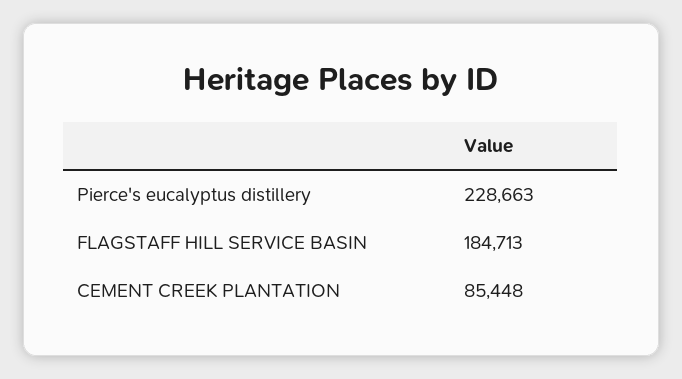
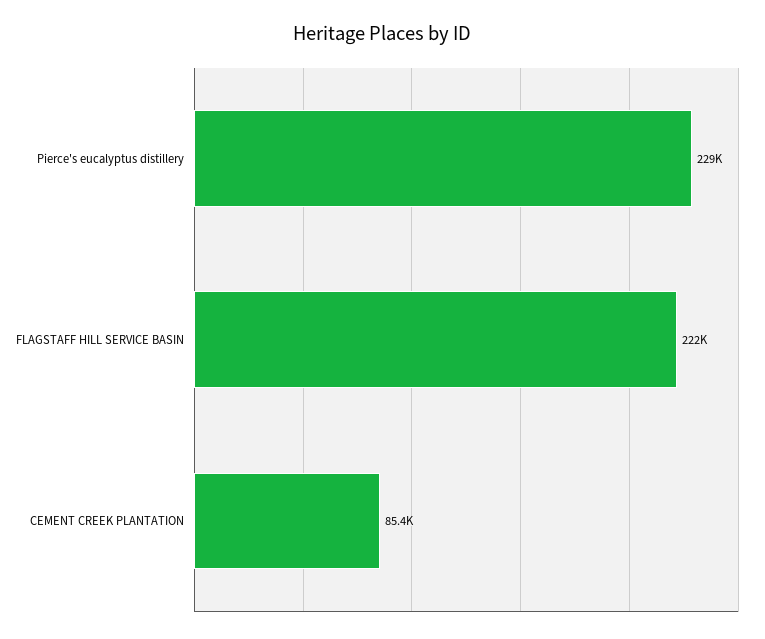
FLAGSTAFF HILL SERVICE BASIN: 184713 -> 222000

